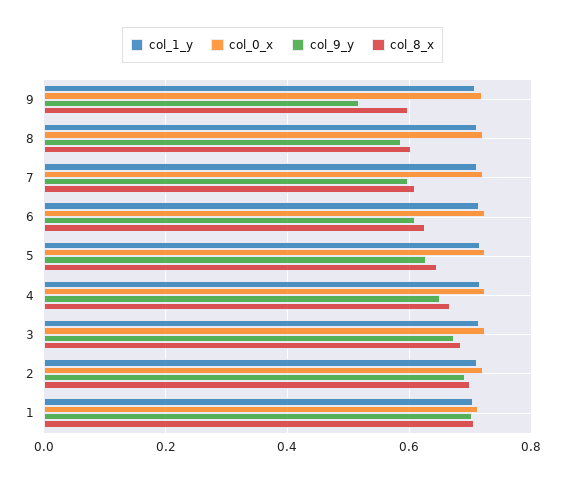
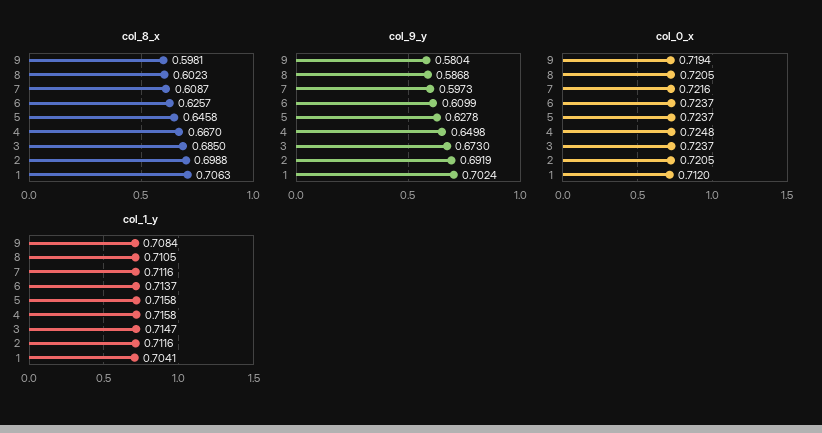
col_9_y, 9: 0.52 -> 0.5804

